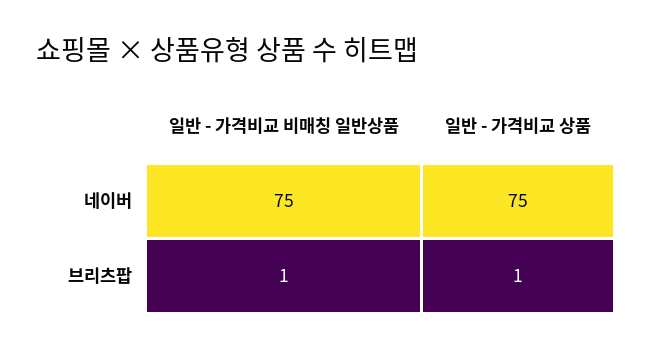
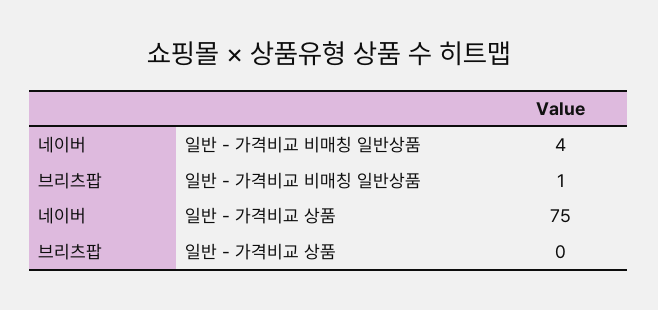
일반 - 가격비교 비매칭 일반상품, 네이버: 75 -> 4
일반 - 가격비교 상품, 브리츠팝: 1 -> 0

